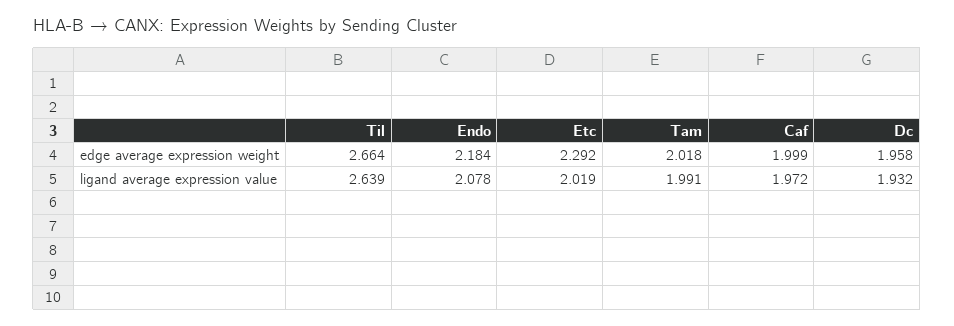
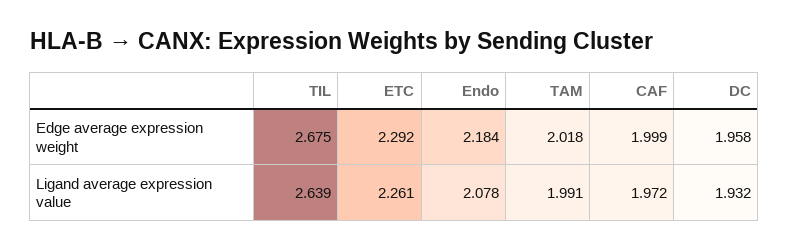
Til, edge average expression weight: 2.664 -> 2.675
Etc, ligand average expression value: 2.019 -> 2.261

